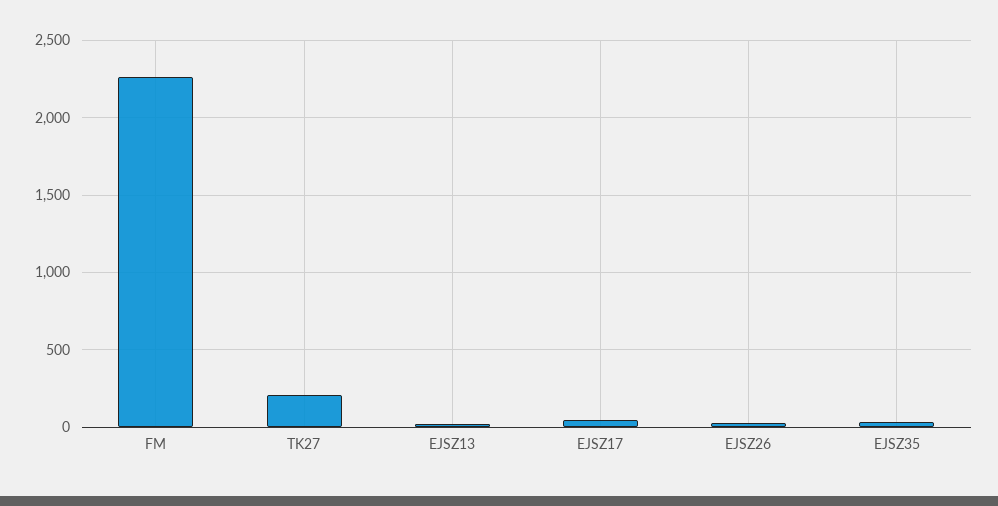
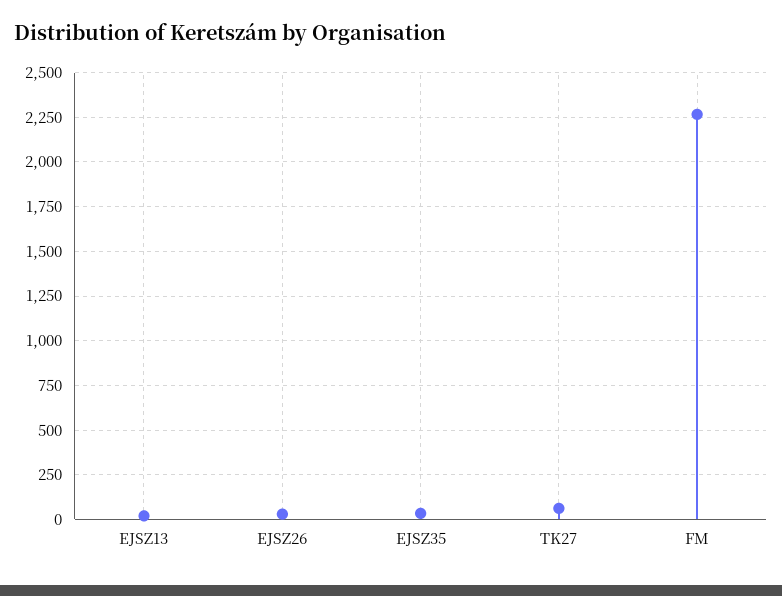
TK27: 200 -> 50
EJSZ17: 50 -> none

